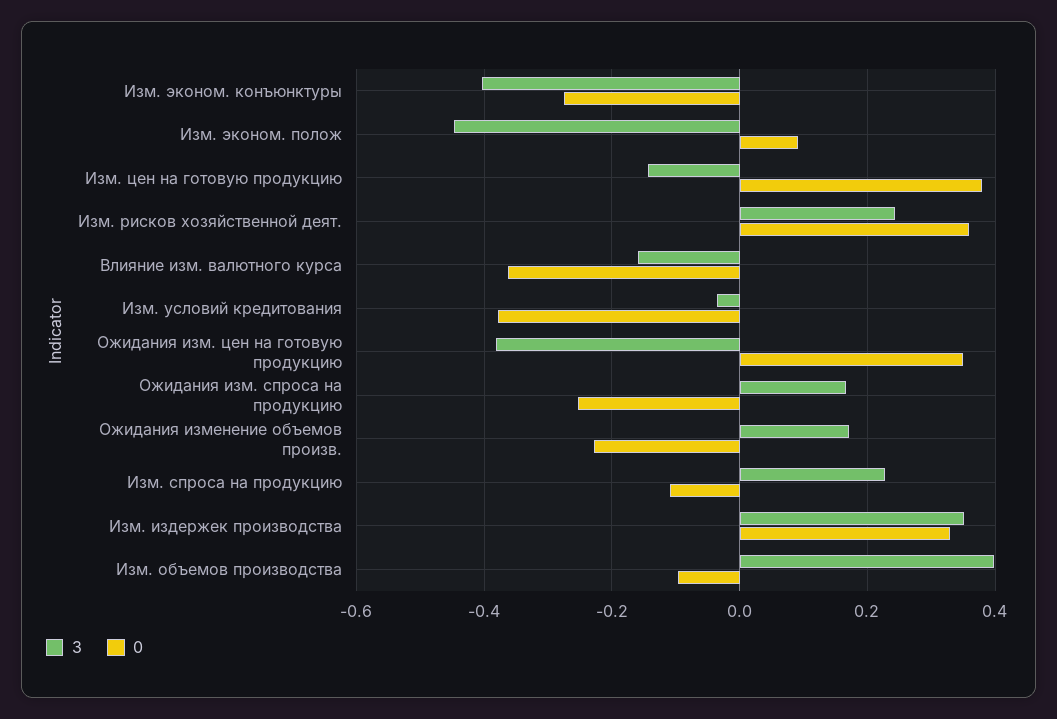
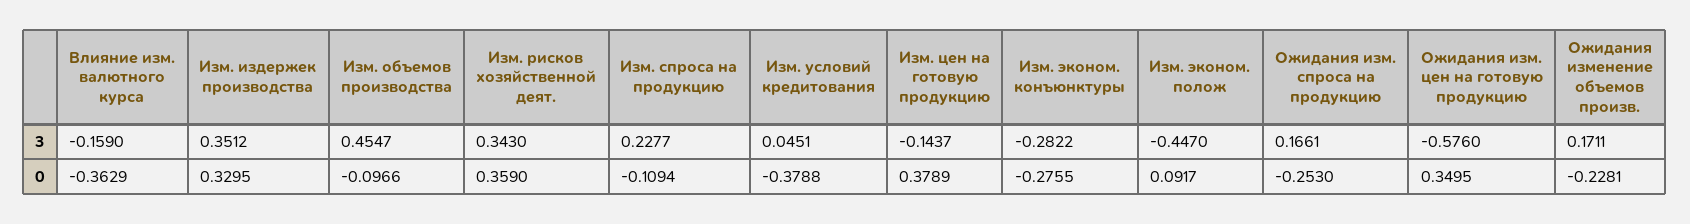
3, Изм. эконом. конъюнктуры: -0.4 -> -0.2822
3, Изм. рисков хозяйственной деят.: 0.24 -> 0.343
3, Изм. условий кредитования: -0.04 -> 0.0451
3, Ожидания изм. цен на готовую продукцию: -0.38 -> -0.576
3, Изм. объемов производства: 0.4 -> 0.4547

